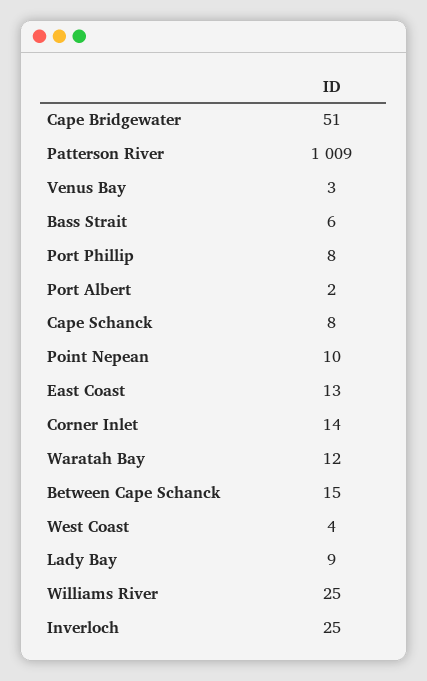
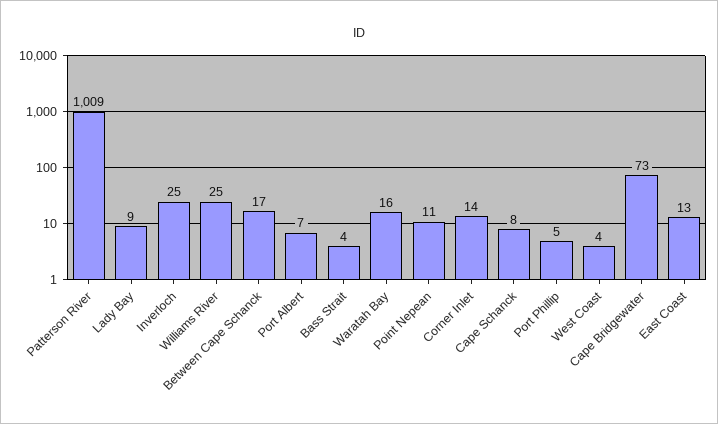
Cape Bridgewater: 51 -> 73
Venus Bay: 3 -> none
Bass Strait: 6 -> 4
Port Phillip: 8 -> 5
Port Albert: 2 -> 7
Point Nepean: 10 -> 11
Waratah Bay: 12 -> 16
Between Cape Schanck: 15 -> 17

